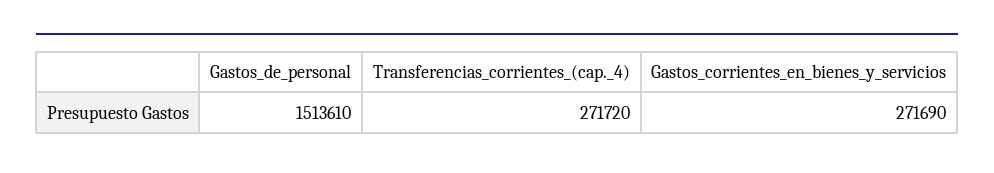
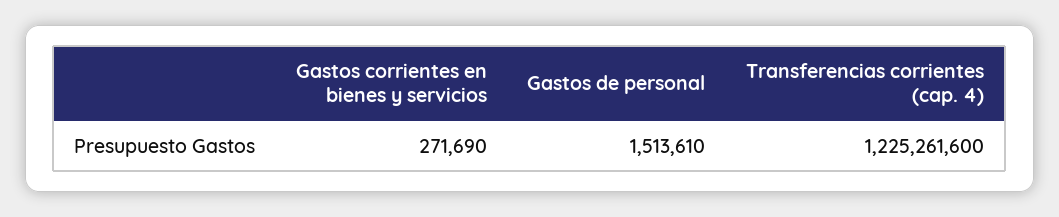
Transferencias_corrientes_(cap._4): 271720 -> 1225261600

